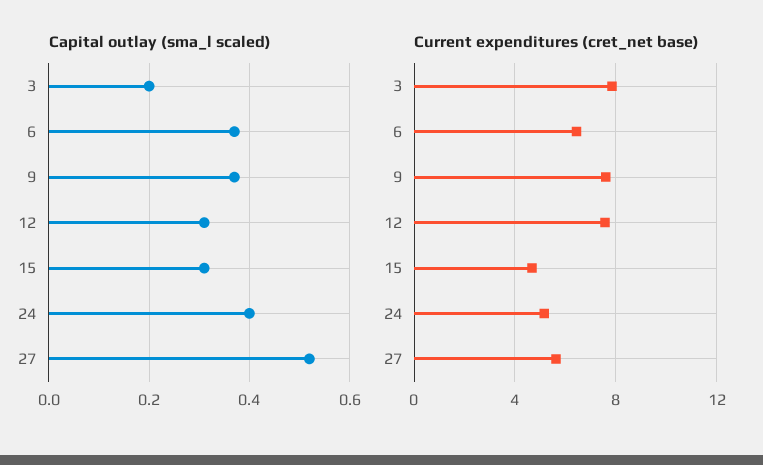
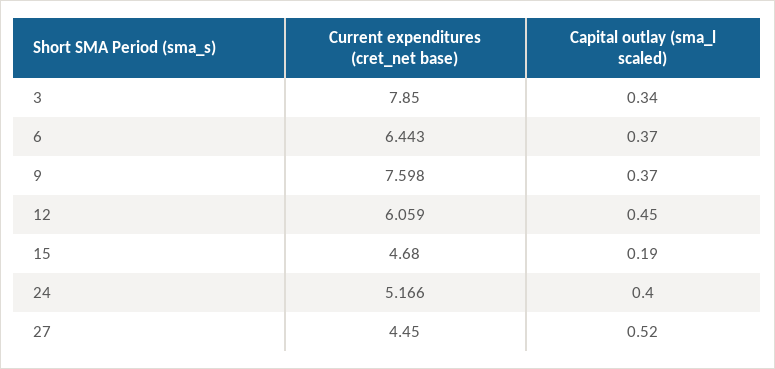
Capital outlay (sma_l scaled), 3: 0.2 -> 0.34
Capital outlay (sma_l scaled), 12: 0.3 -> 0.45
Capital outlay (sma_l scaled), 15: 0.3 -> 0.19
Current expenditures (cret_net base), 12: 7.5 -> 6.059
Current expenditures (cret_net base), 27: 5.5 -> 4.45

